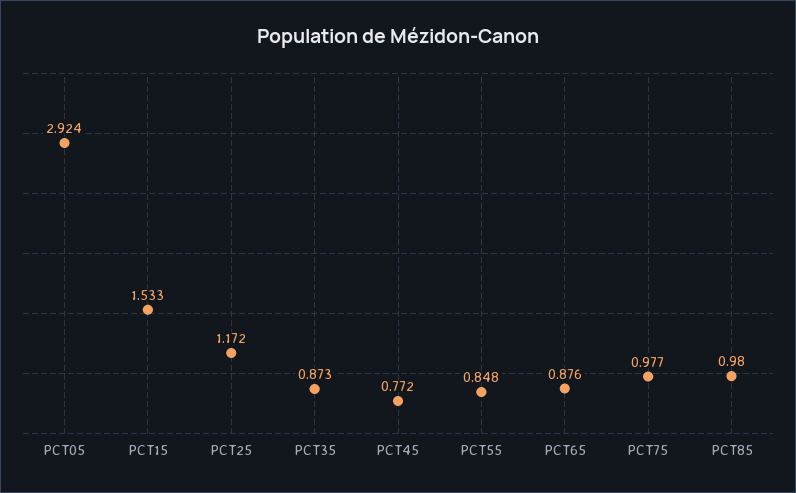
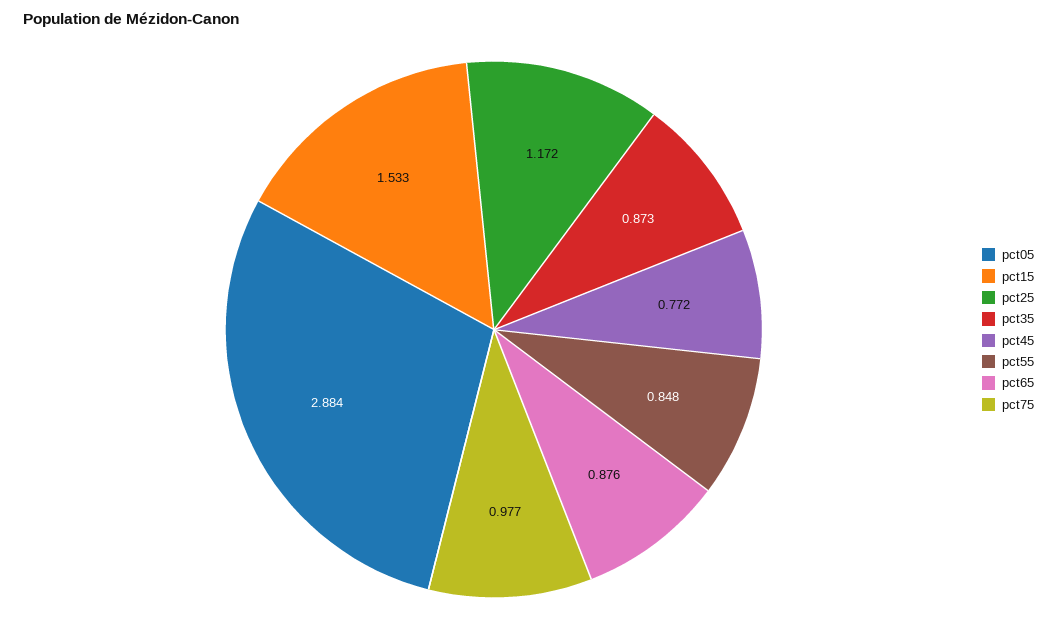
PCT05: 2.924 -> 2.884
PCT85: 0.98 -> none

